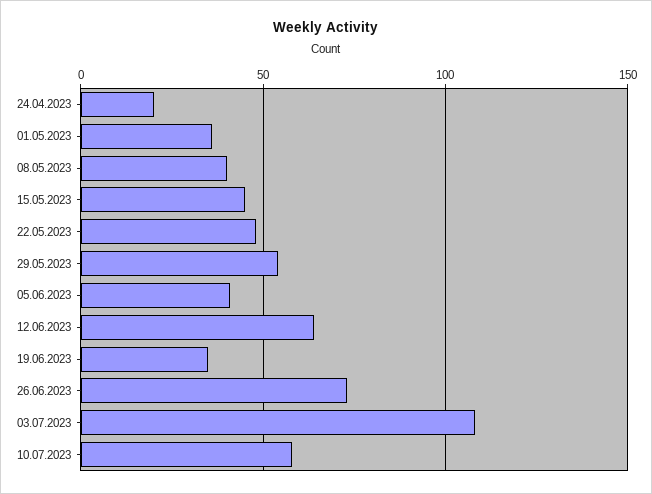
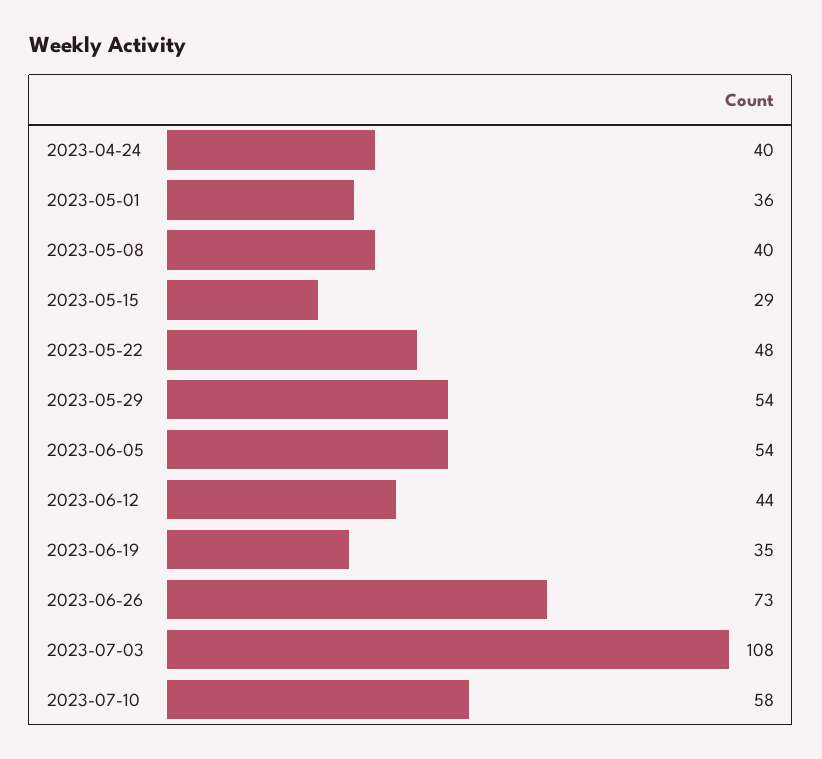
24.04.2023: 20 -> 40
15.05.2023: 45 -> 29
05.06.2023: 40 -> 54
12.06.2023: 65 -> 44

